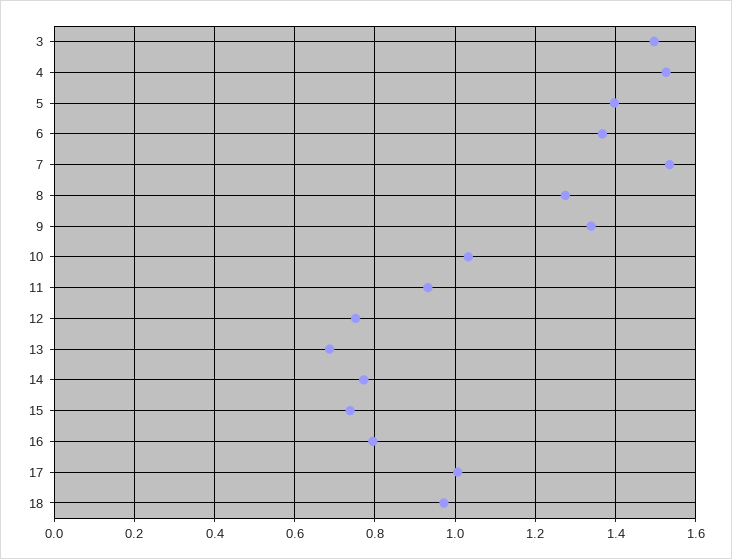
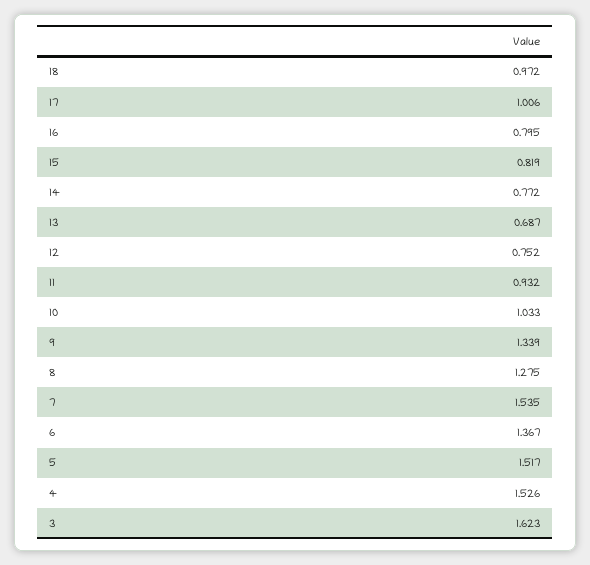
3: 1.5 -> 1.623
5: 1.4 -> 1.517
15: 0.74 -> 0.819

